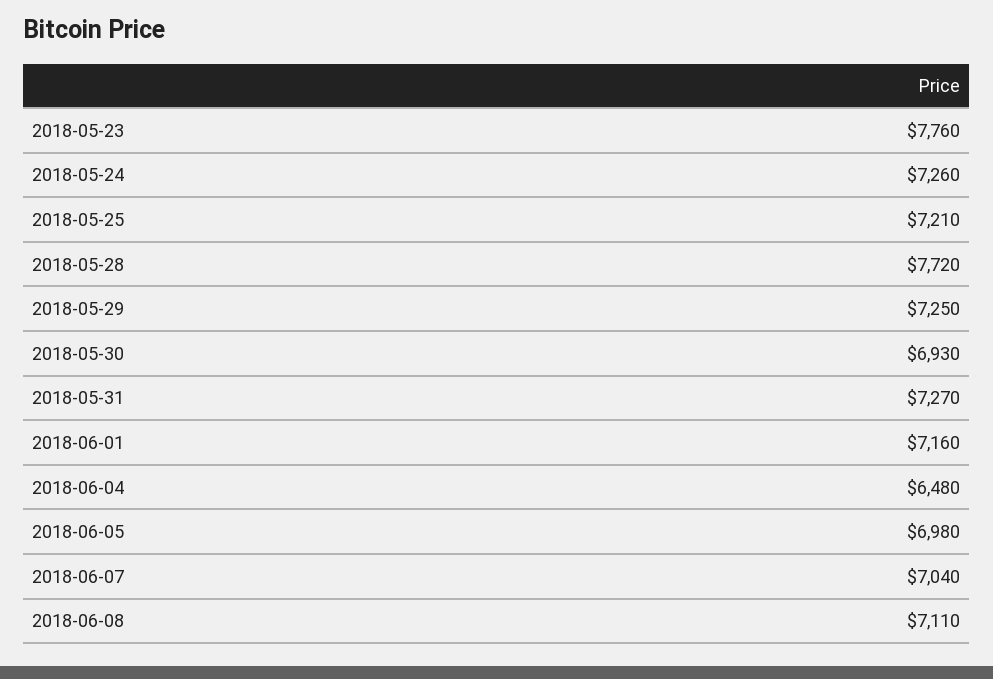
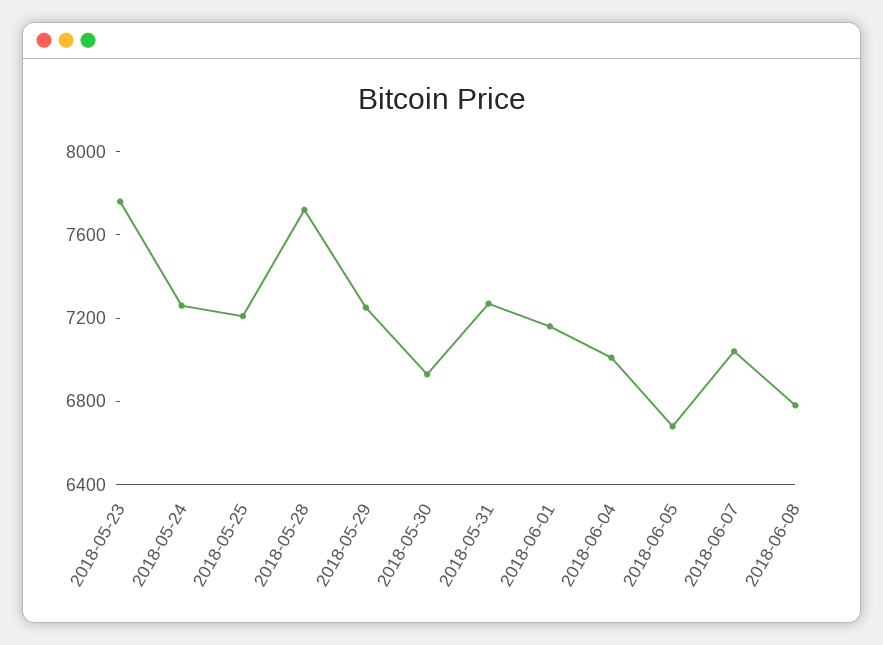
2018-06-04: 6480 -> 7000
2018-06-05: 6980 -> 6700
2018-06-08: 7110 -> 6800

